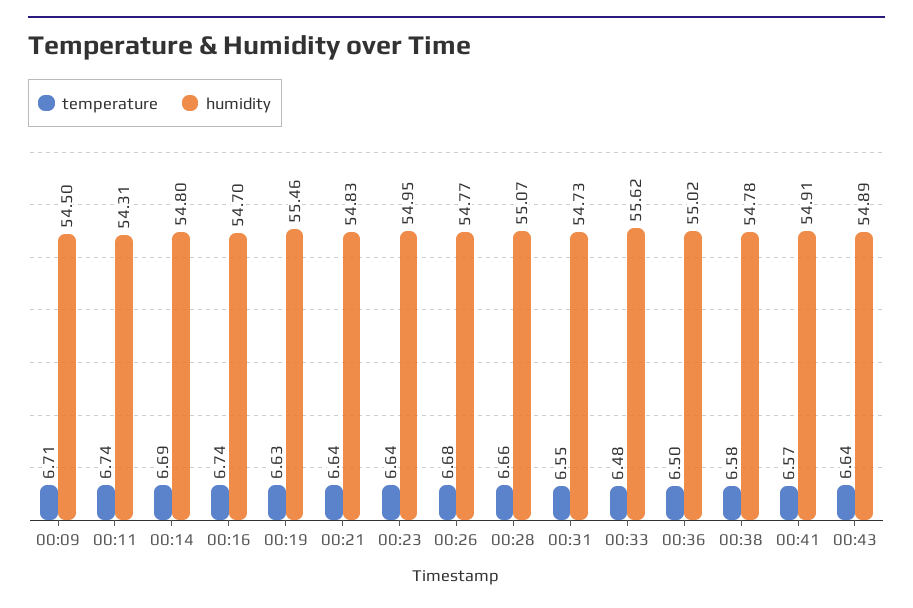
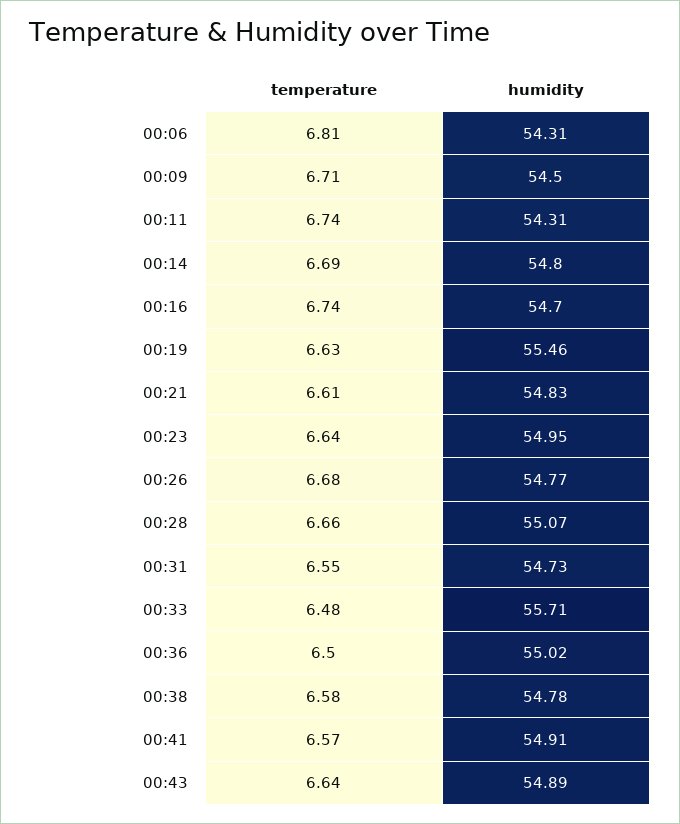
temperature, 00:21: 6.64 -> 6.61
humidity, 00:33: 55.62 -> 55.71
temperature, 00:06: none -> 6.81
humidity, 00:06: none -> 54.31

